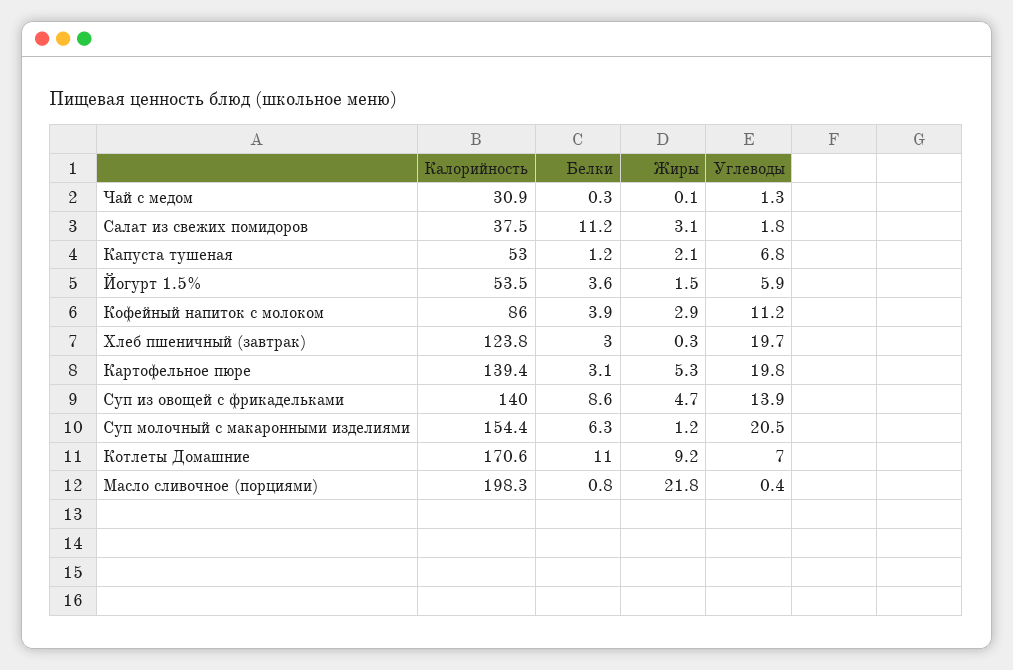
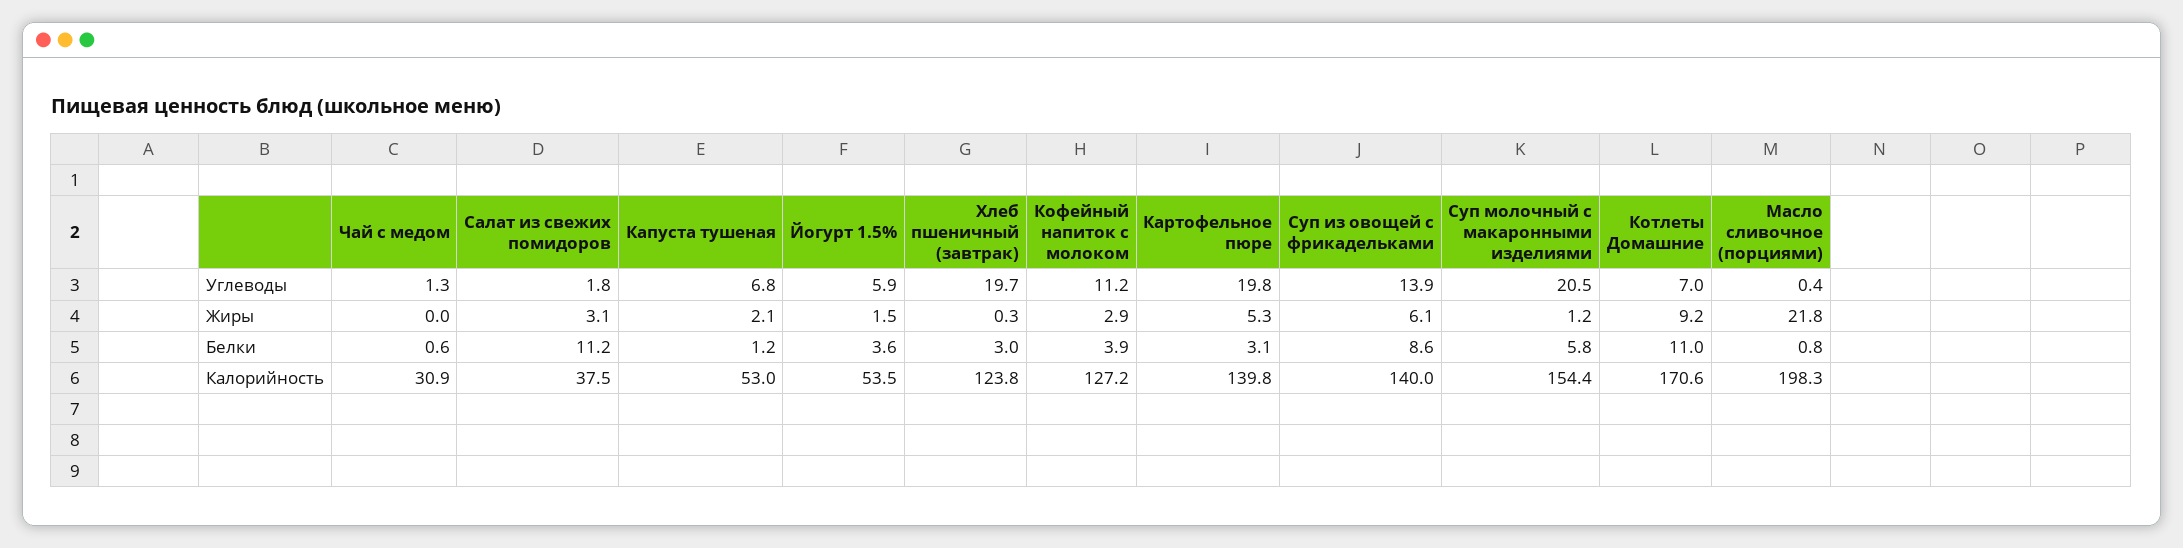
Белки, Чай с медом: 0.3 -> 0.6
Жиры, Чай с медом: 0.1 -> 0
Калорийность, Кофейный напиток с молоком: 86 -> 127.2
Калорийность, Картофельное пюре: 139.4 -> 139.8
Жиры, Суп из овощей с фрикадельками: 4.7 -> 6.1
Белки, Суп молочный с макаронными изделиями: 6.3 -> 5.8

